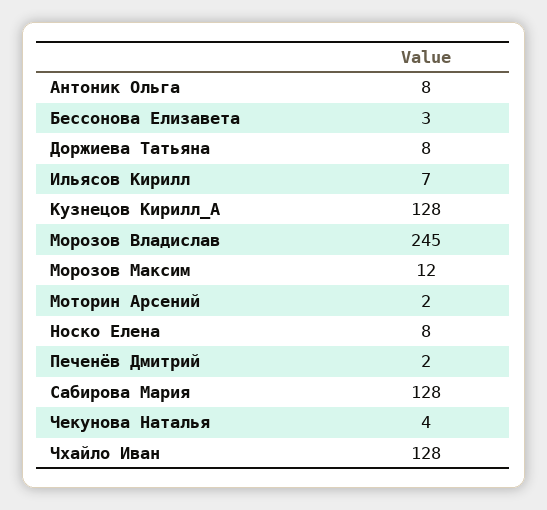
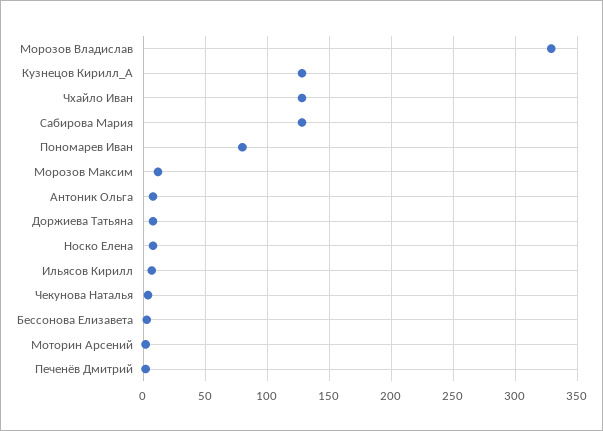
Морозов Владислав: 245 -> 330
Пономарев Иван: none -> 80

